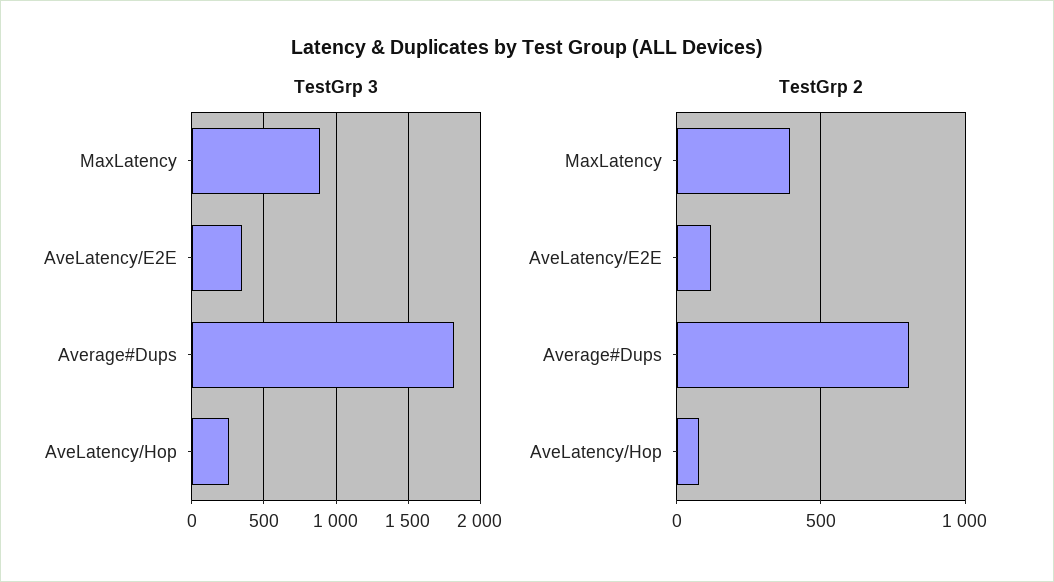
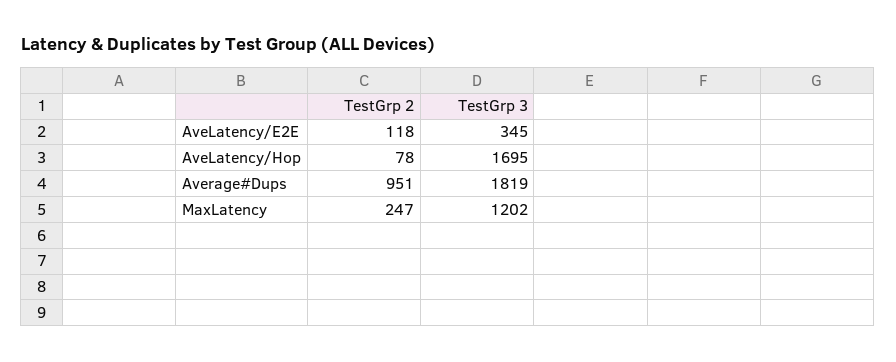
TestGrp 3, MaxLatency: 900 -> 1202
TestGrp 3, AveLatency/Hop: 250 -> 1695
TestGrp 2, MaxLatency: 400 -> 247
TestGrp 2, Average#Dups: 800 -> 951

